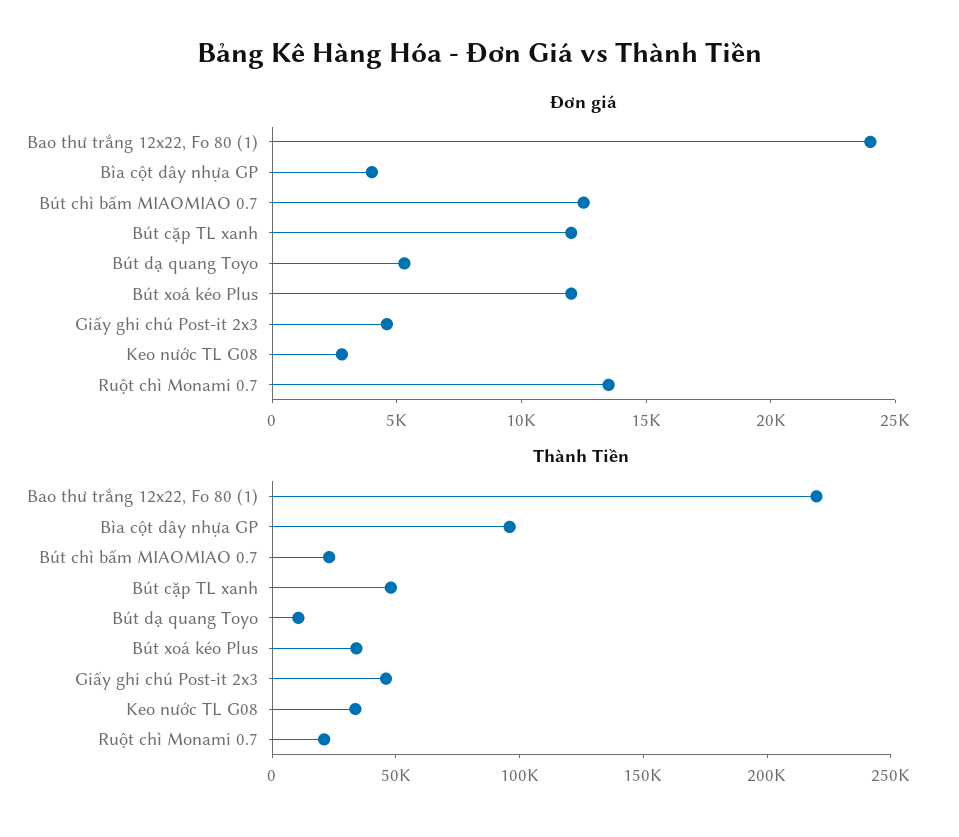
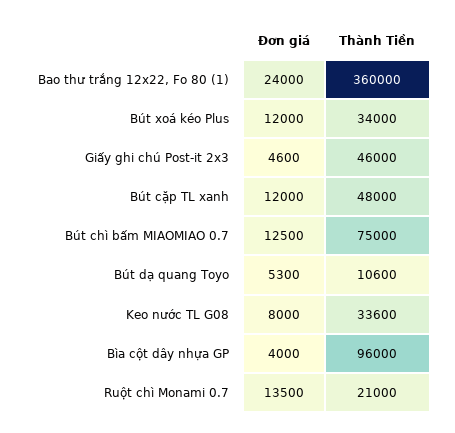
Đơn giá, Keo nước TL G08: 3000 -> 8000
Thành Tiền, Bao thư trắng 12x22, Fo 80 (1): 220000 -> 360000
Thành Tiền, Bút chì bấm MIAOMIAO 0.7: 20000 -> 75000

